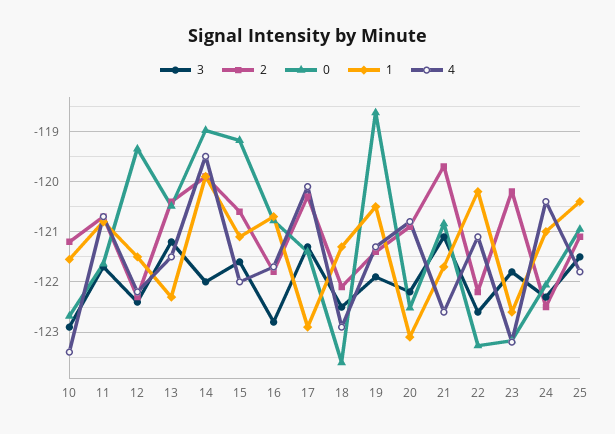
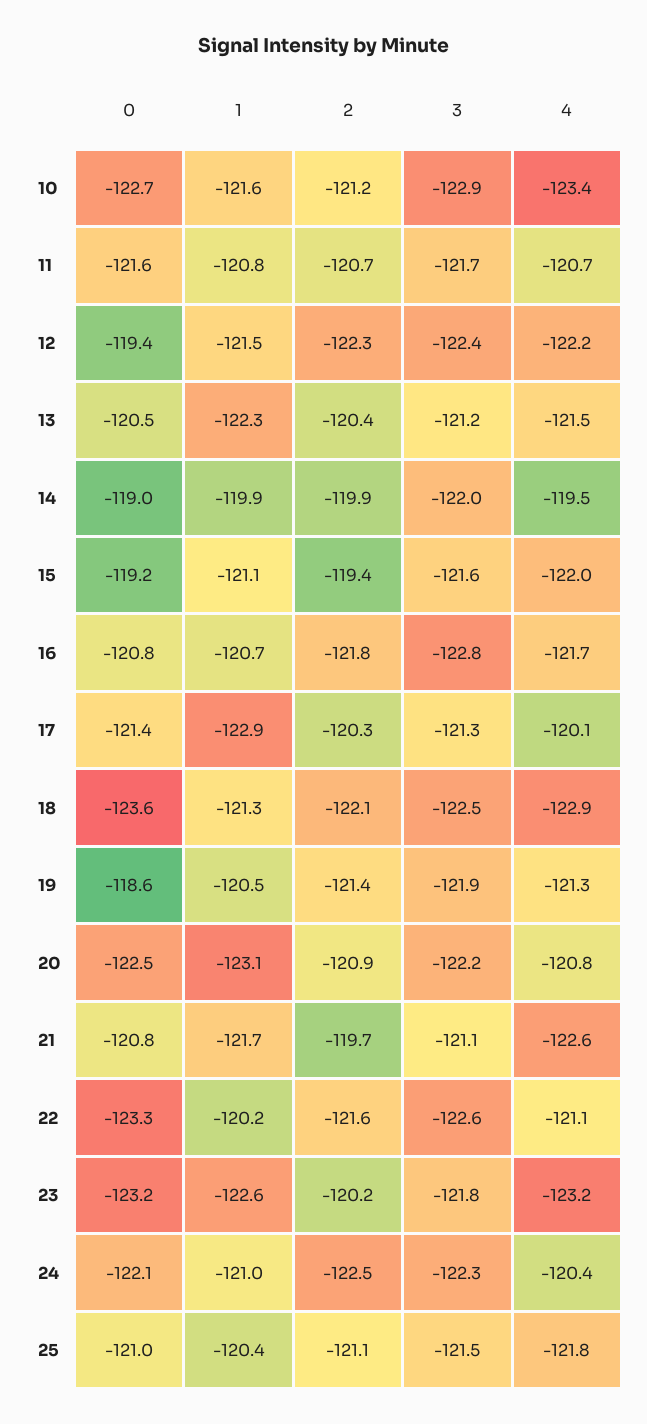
2, 15: -120.6 -> -119.4
2, 22: -122.2 -> -121.6

